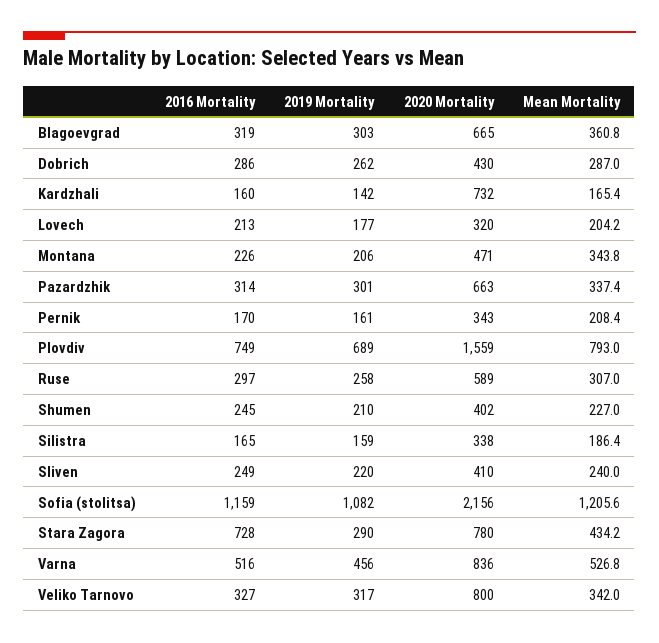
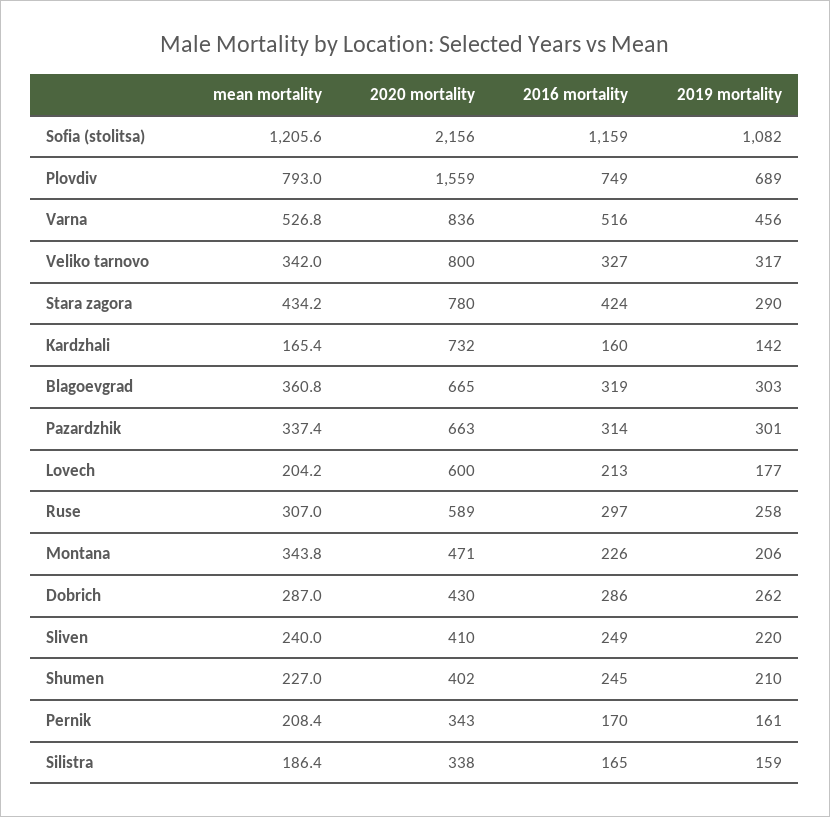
2020 Mortality, Lovech: 320 -> 600
2016 Mortality, Stara Zagora: 728 -> 424

